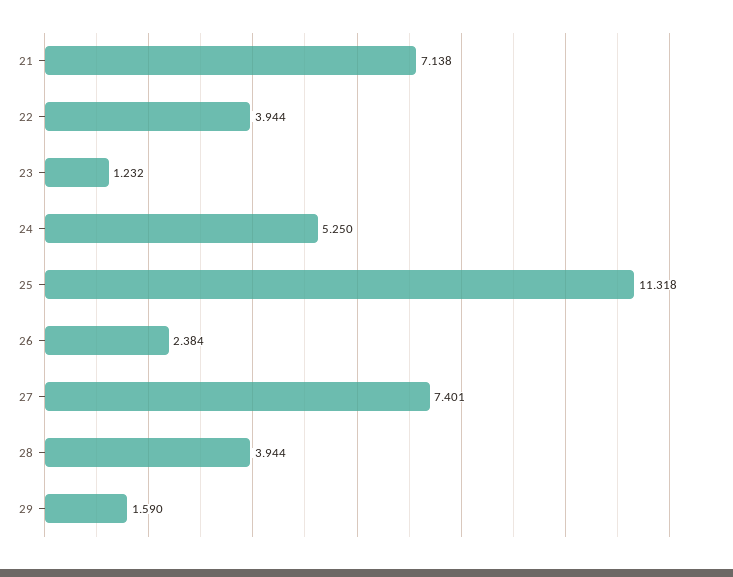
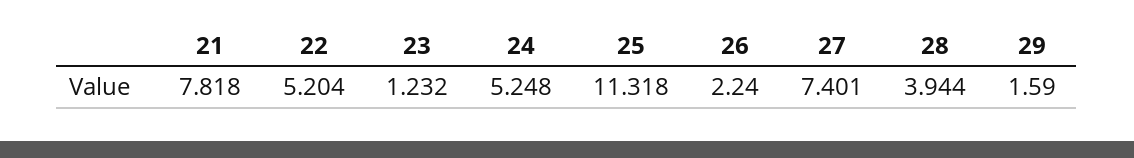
21: 7.138 -> 7.818
22: 3.944 -> 5.204
24: 5.25 -> 5.248
26: 2.384 -> 2.24

